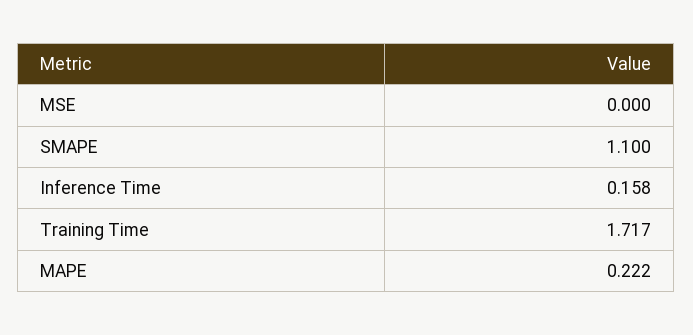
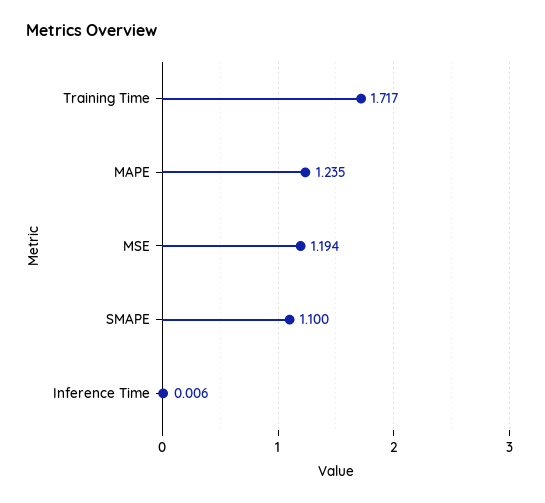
MSE: 0 -> 1.194
Inference Time: 0.158 -> 0.006
MAPE: 0.222 -> 1.235

